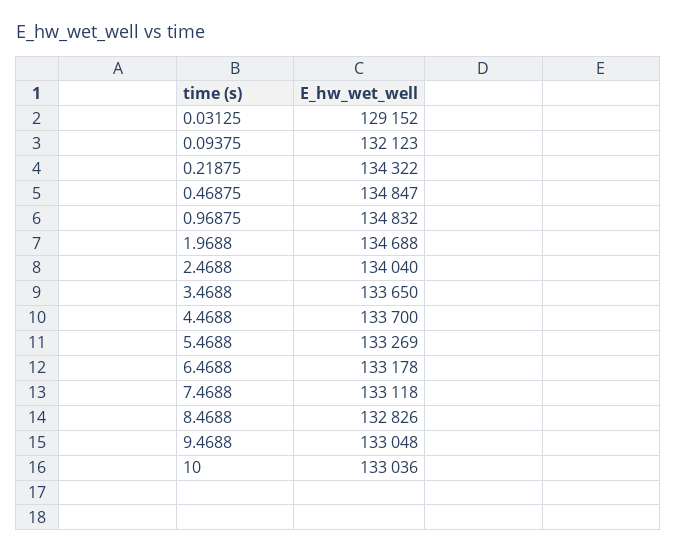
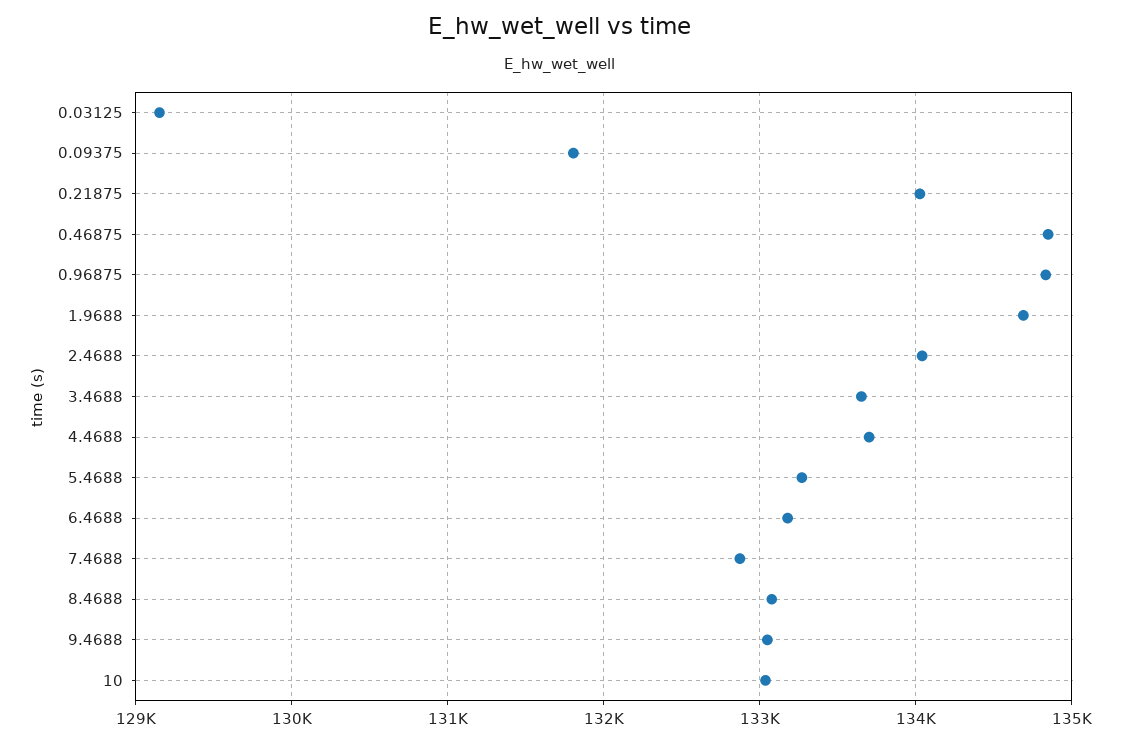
0.09375: 132123 -> 131800
0.21875: 134322 -> 134000
7.4688: 133118 -> 132900
8.4688: 132826 -> 133100

